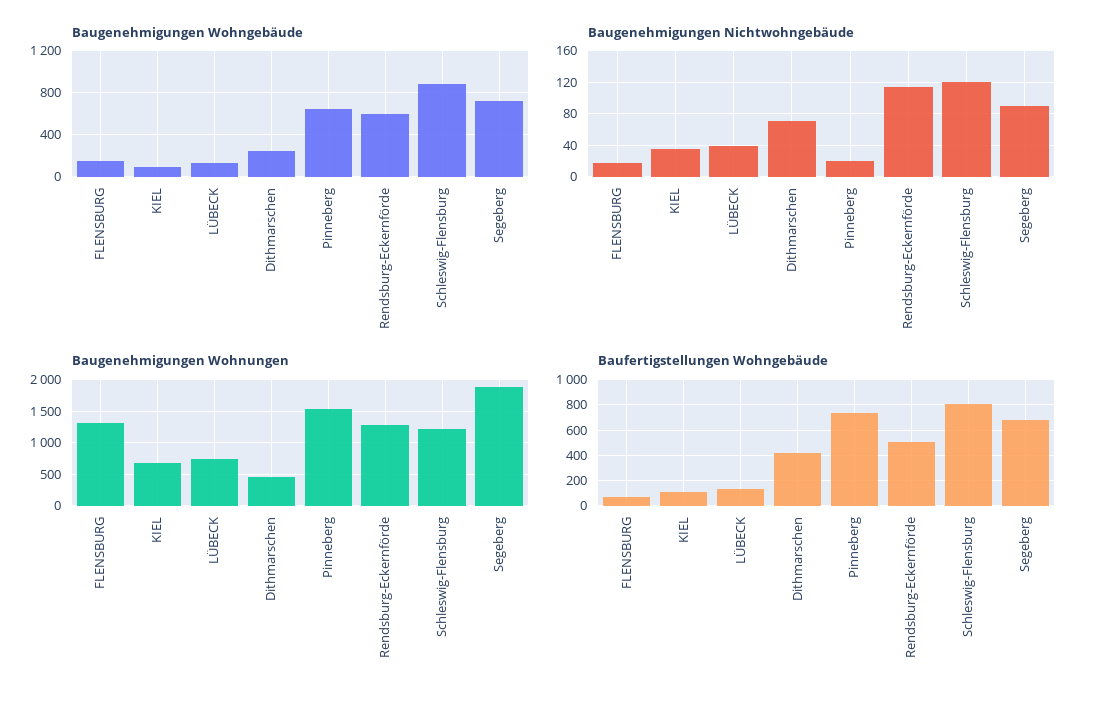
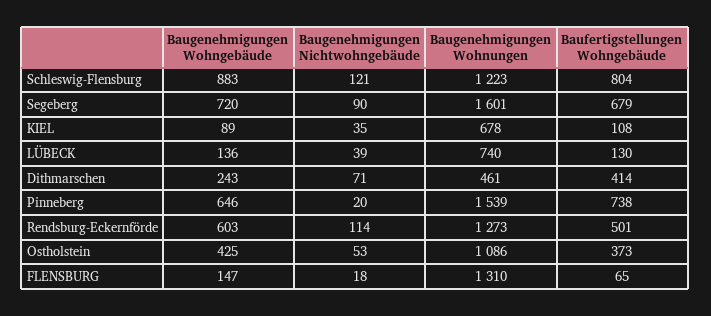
Baugenehmigungen Wohnungen, Segeberg: 1900 -> 1601
Baugenehmigungen Wohngebäude, Ostholstein: none -> 425
Baugenehmigungen Nichtwohngebäude, Ostholstein: none -> 53
Baugenehmigungen Wohnungen, Ostholstein: none -> 1086
Baufertigstellungen Wohngebäude, Ostholstein: none -> 373

